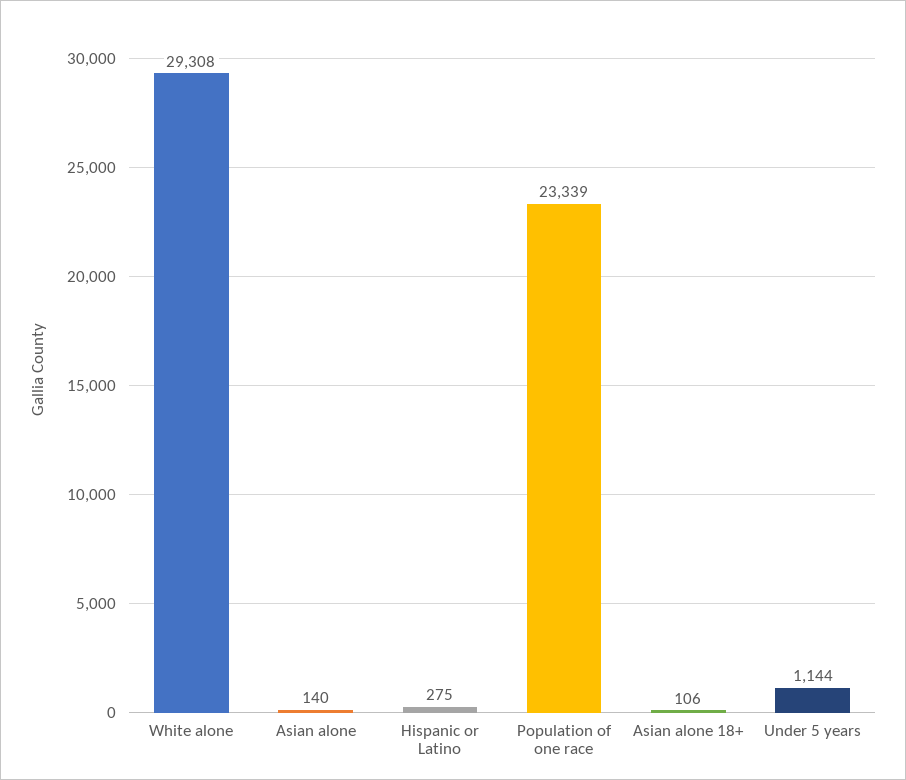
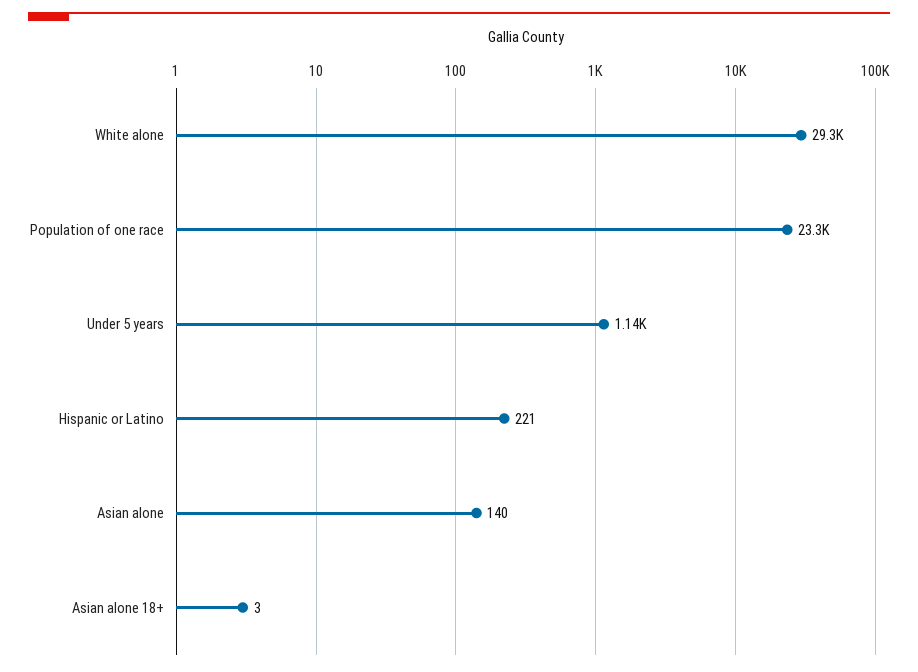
Hispanic or Latino: 275 -> 221
Asian alone 18+: 106 -> 3

